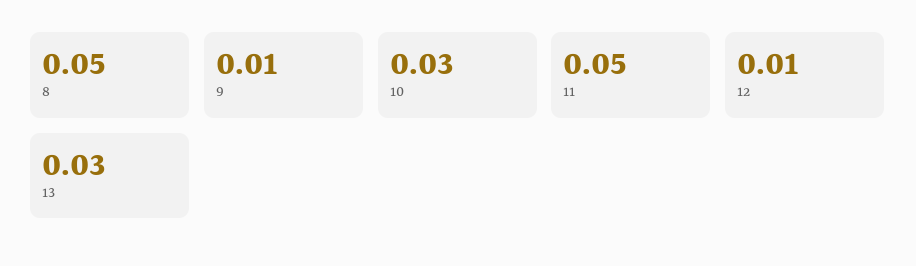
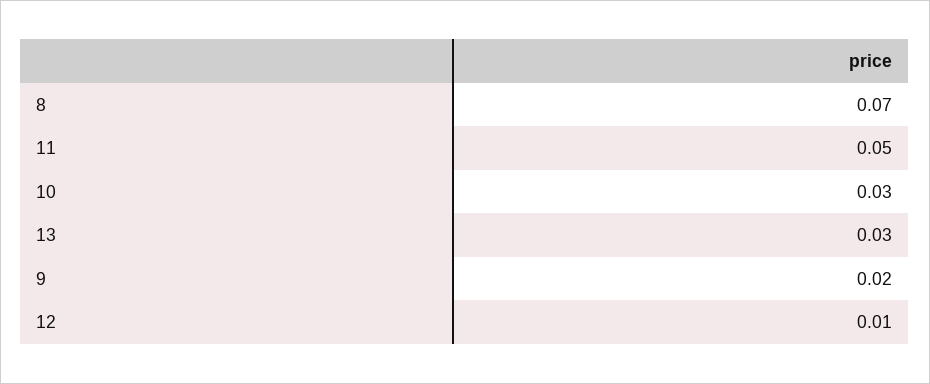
8: 0.05 -> 0.07
9: 0.01 -> 0.02

